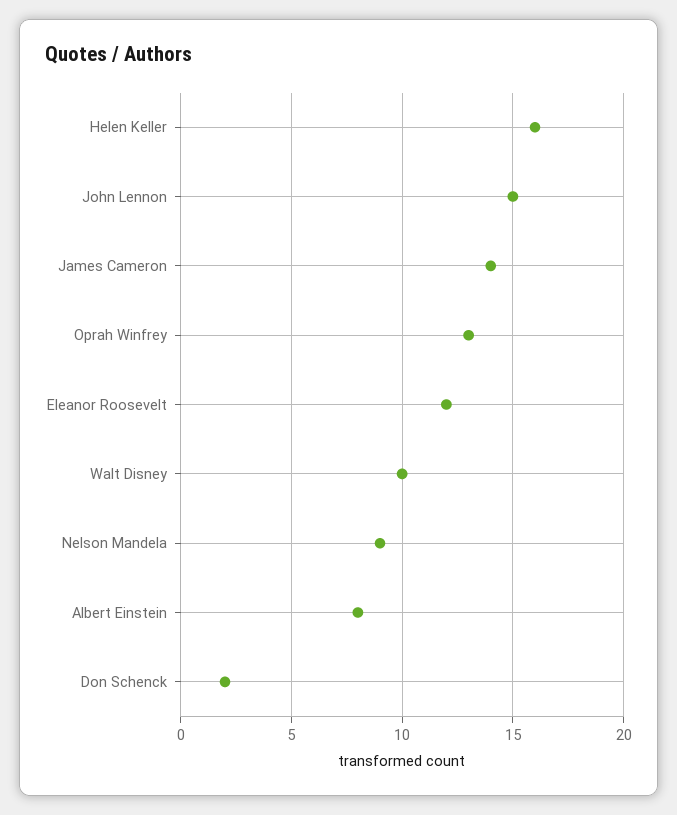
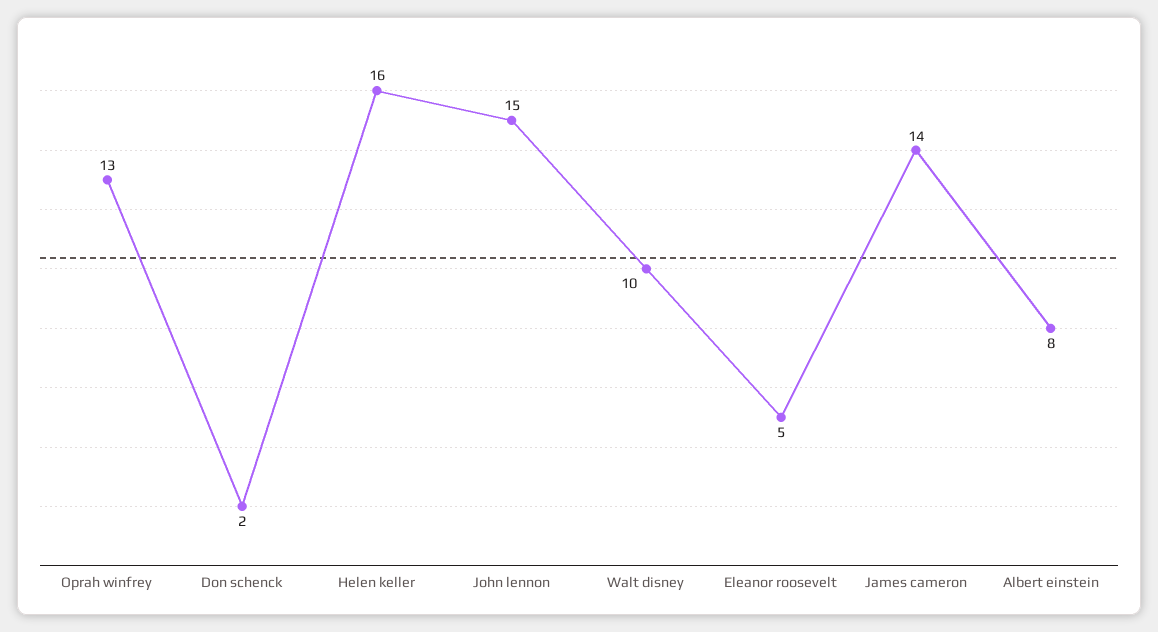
Eleanor Roosevelt: 12 -> 5
Nelson Mandela: 9 -> none

